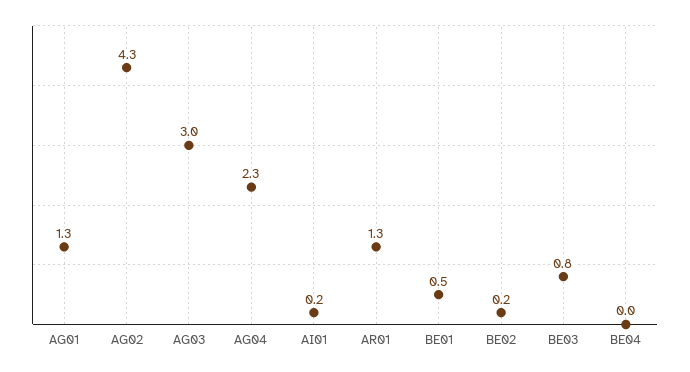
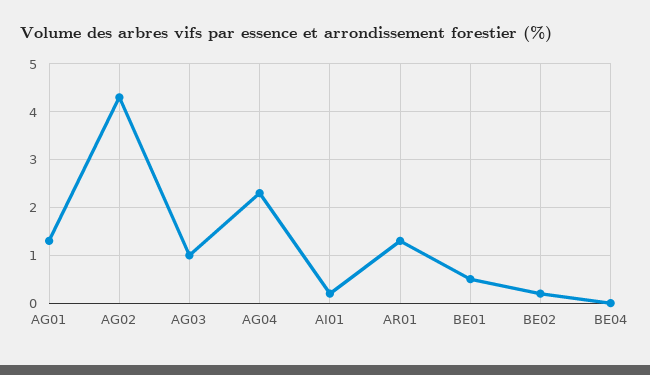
AG03: 3 -> 1
BE03: 0.8 -> none

